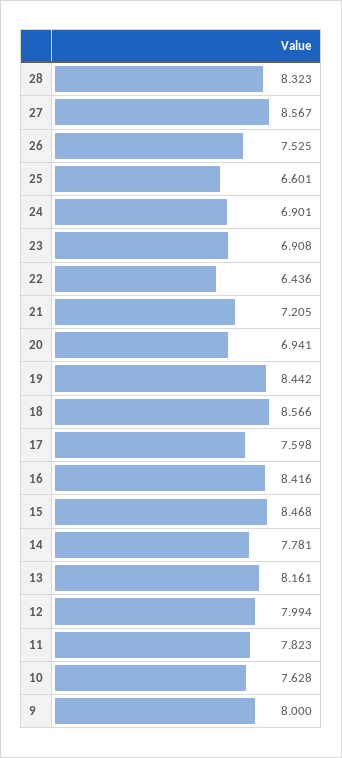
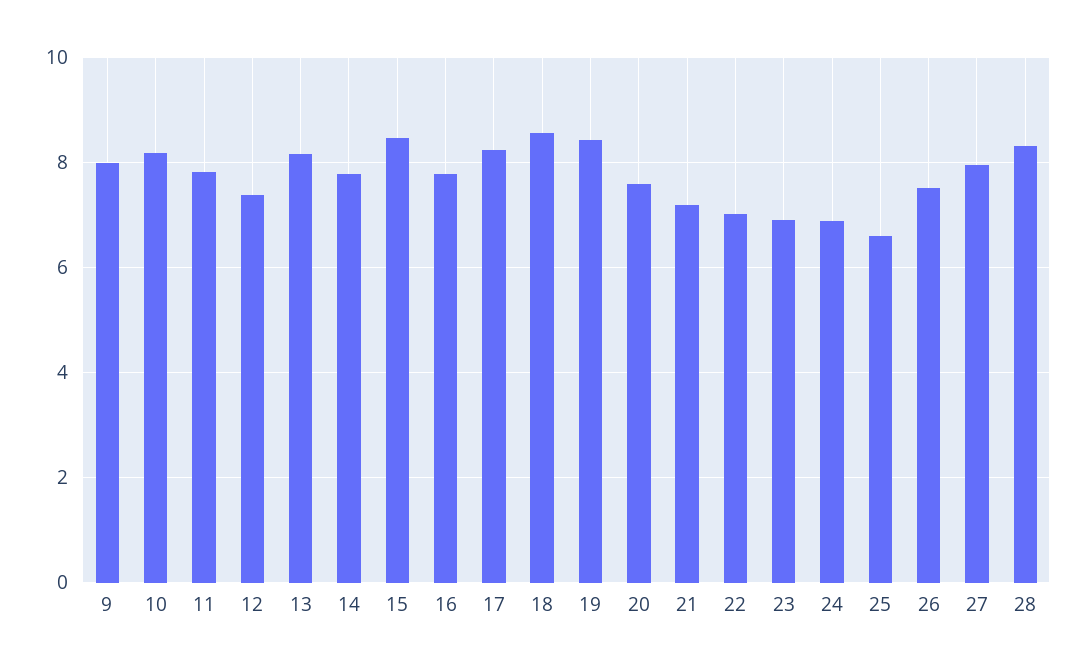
27: 8.567 -> 8
22: 6.436 -> 7
20: 6.941 -> 7.6
17: 7.598 -> 8.2
16: 8.416 -> 7.8
12: 7.994 -> 7.4
10: 7.628 -> 8.2

